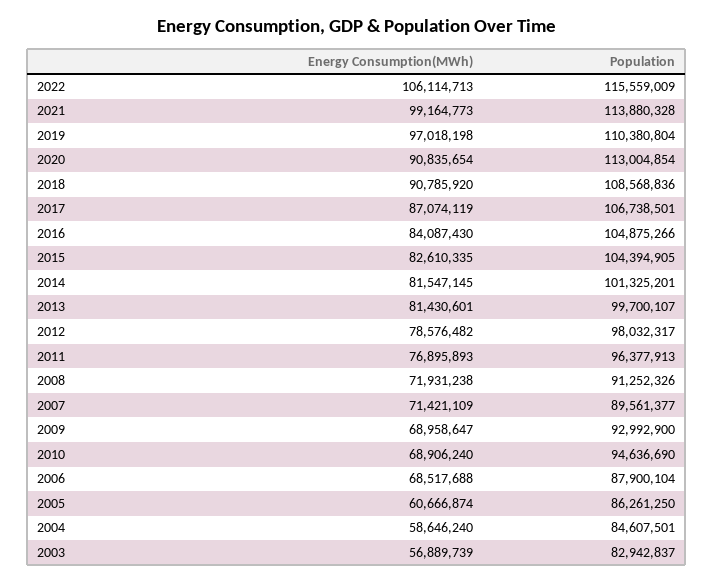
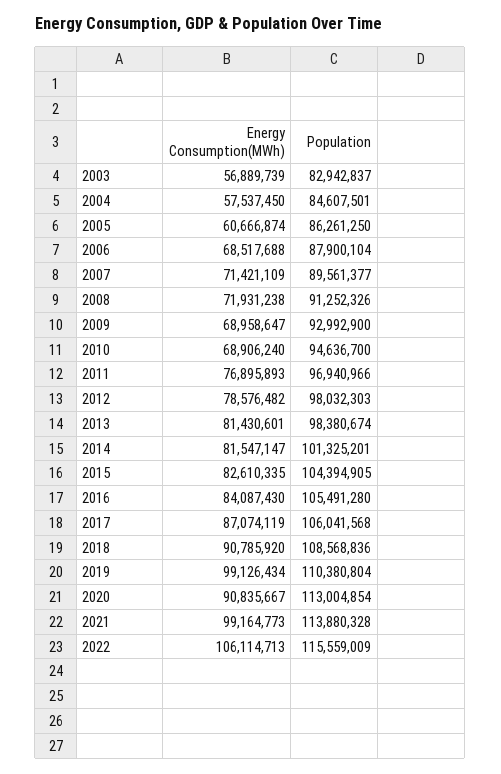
Energy Consumption(MWh), 2019: 97018198 -> 99126434
Energy Consumption(MWh), 2020: 90835654 -> 90835667
Population, 2017: 106738501 -> 106041568
Population, 2016: 104875266 -> 105491280
Energy Consumption(MWh), 2014: 81547145 -> 81547147
Population, 2013: 99700107 -> 98380674
Population, 2012: 98032317 -> 98032303
Population, 2011: 96377913 -> 96940966
Population, 2010: 94636690 -> 94636700
Energy Consumption(MWh), 2004: 58646240 -> 57537450

